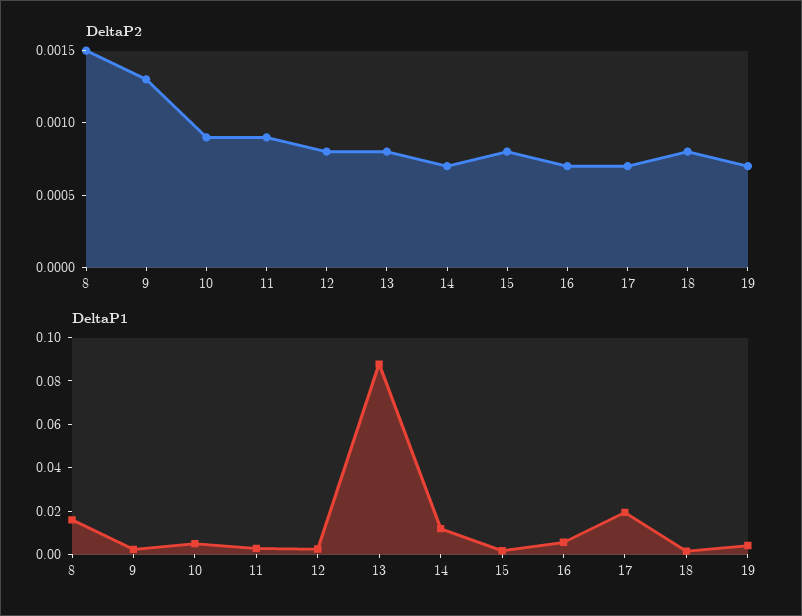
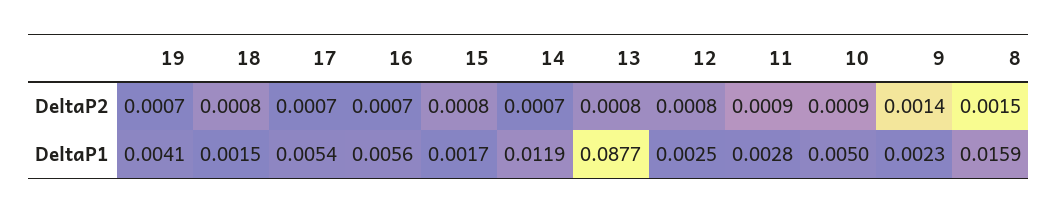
DeltaP2, 9: 0.0013 -> 0.0014
DeltaP1, 17: 0.02 -> 0.0054

